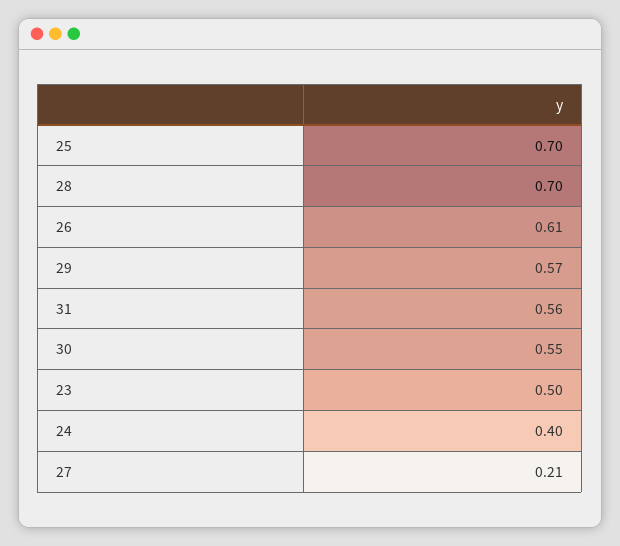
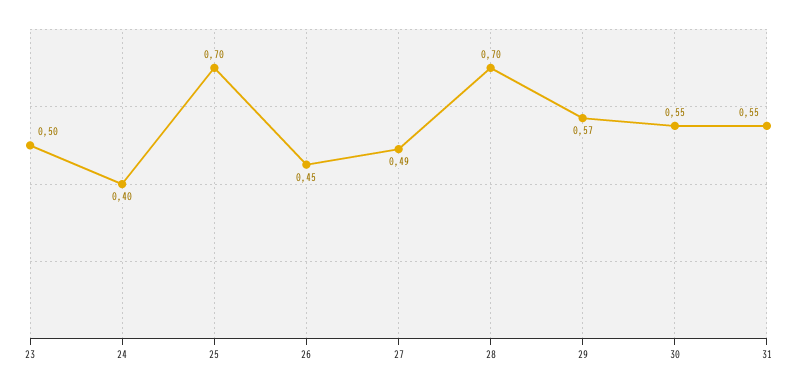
26: 0.61 -> 0.45
31: 0.56 -> 0.55
27: 0.21 -> 0.49

